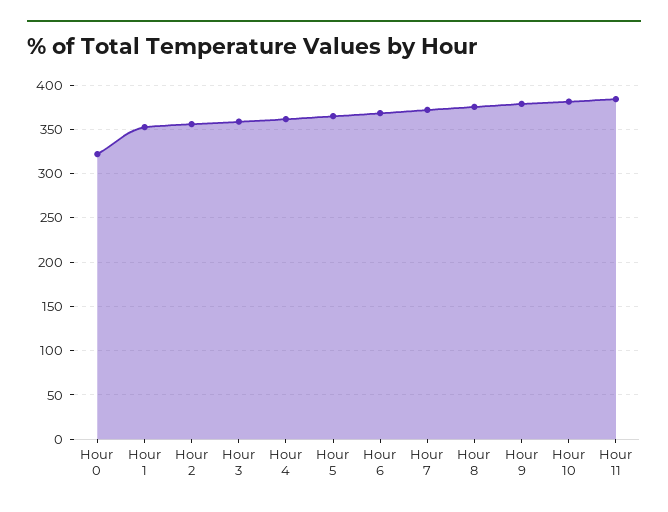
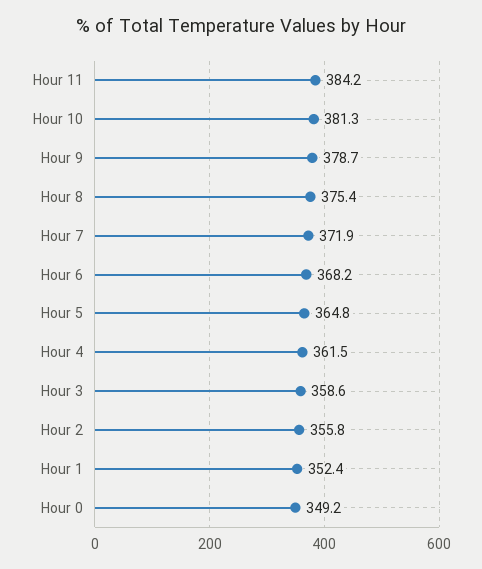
Hour 0: 320 -> 349.2

